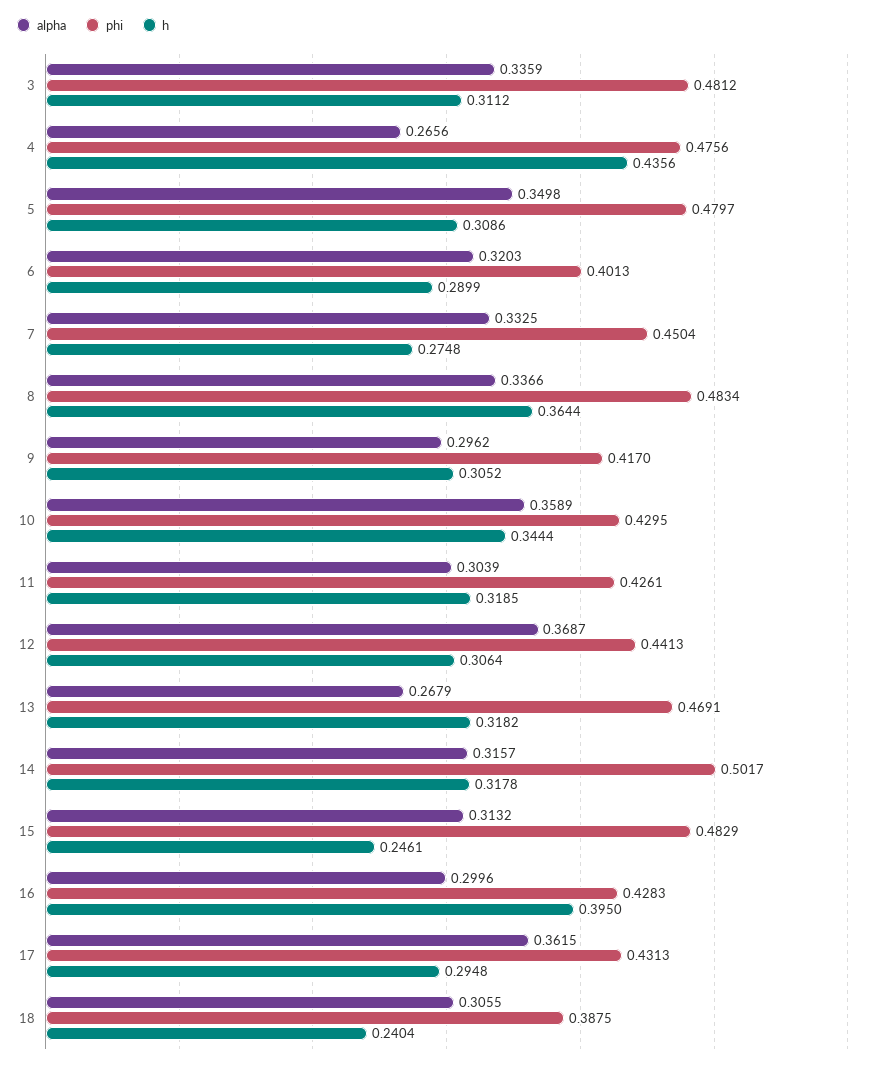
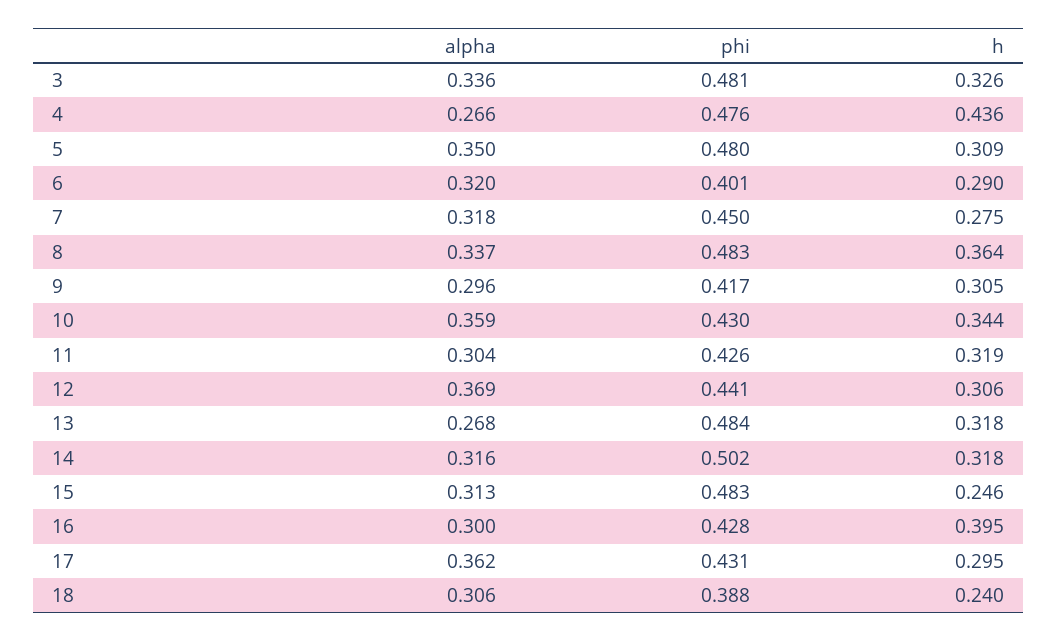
h, 3: 0.3112 -> 0.326
alpha, 7: 0.3325 -> 0.318
phi, 13: 0.4691 -> 0.484

